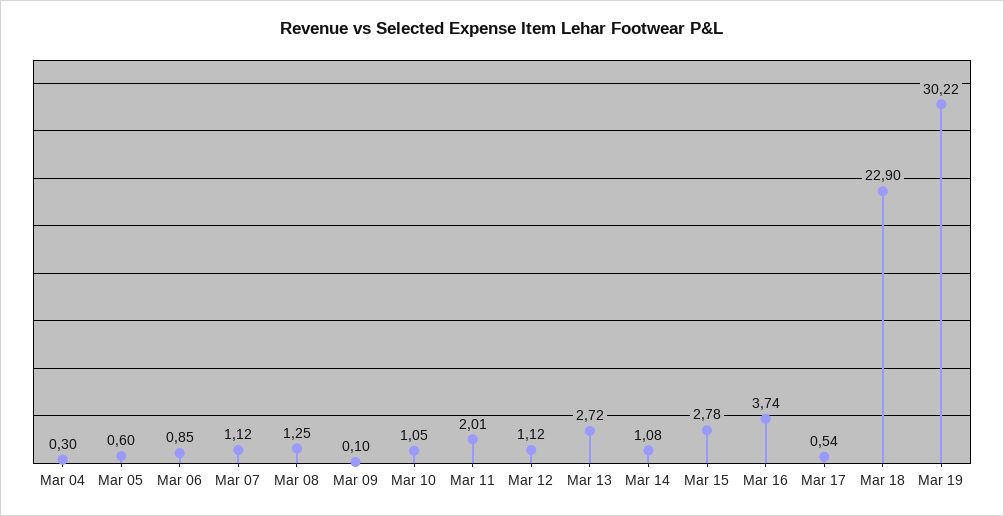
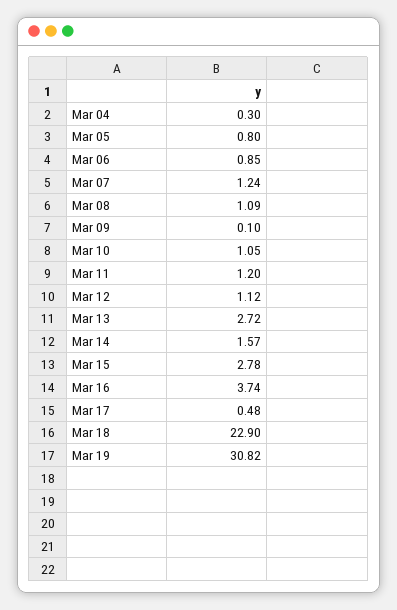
Mar 05: 0.6 -> 0.8
Mar 07: 1.12 -> 1.24
Mar 08: 1.25 -> 1.09
Mar 11: 2.01 -> 1.2
Mar 14: 1.08 -> 1.57
Mar 17: 0.54 -> 0.48
Mar 19: 30.22 -> 30.82

